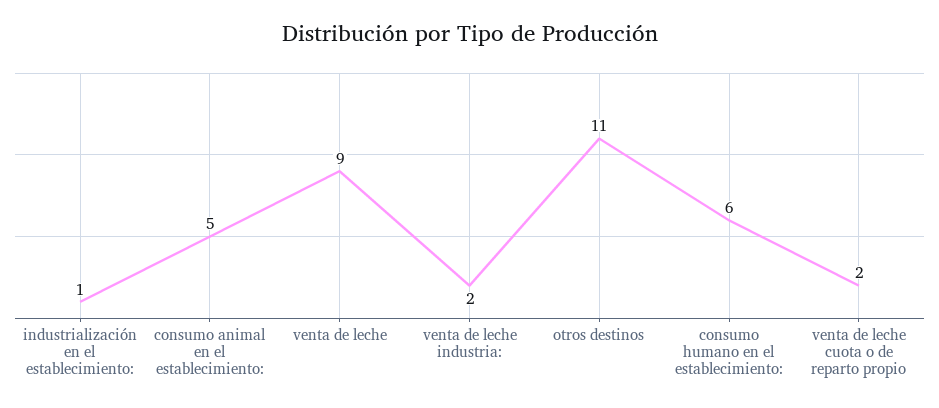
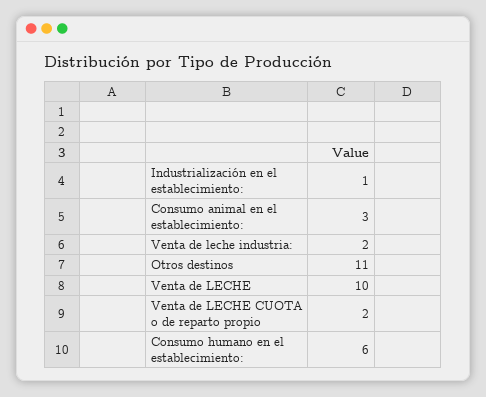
consumo animal en el establecimiento:: 5 -> 3
venta de leche: 9 -> 10

